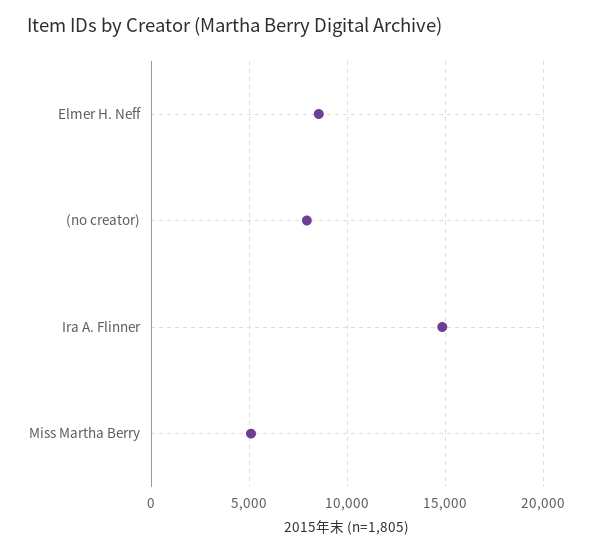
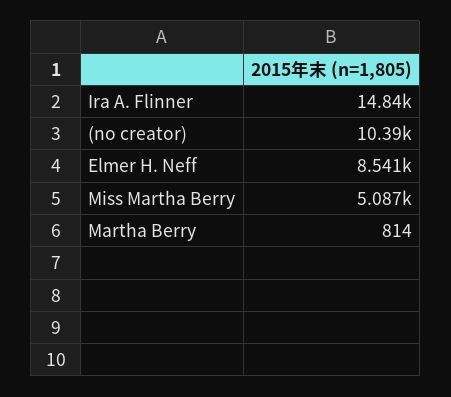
(no creator): 8000 -> 10390
Martha Berry: none -> 814

